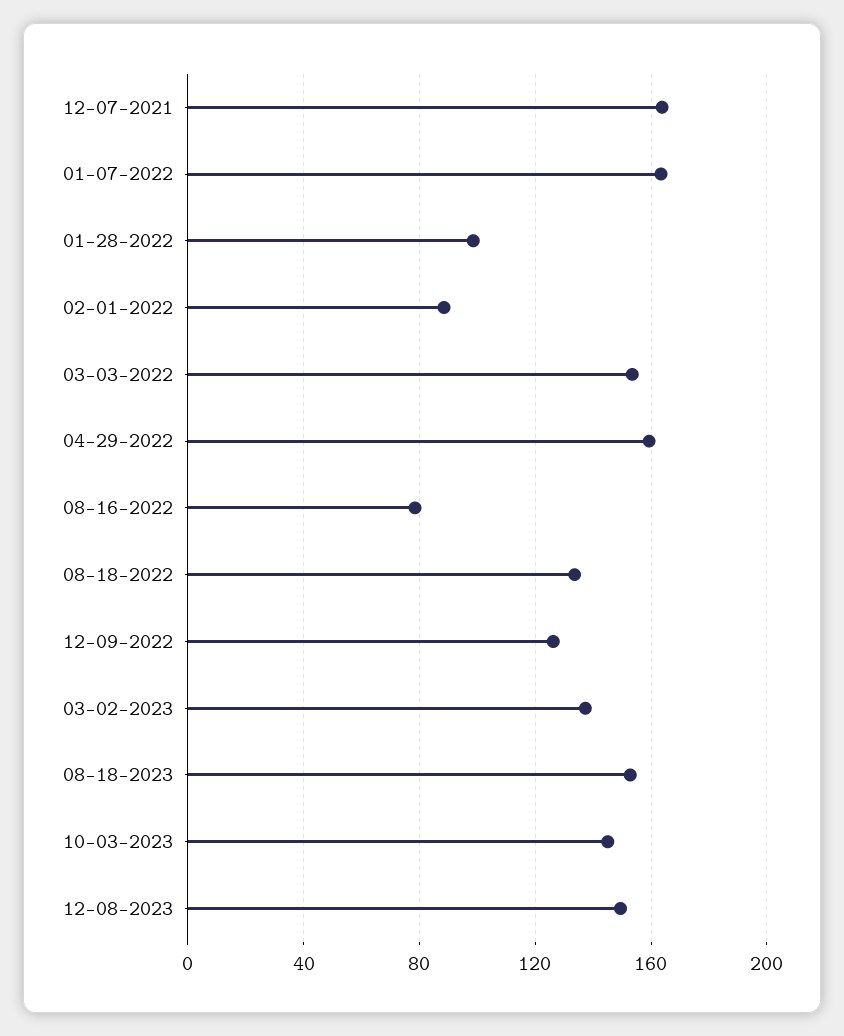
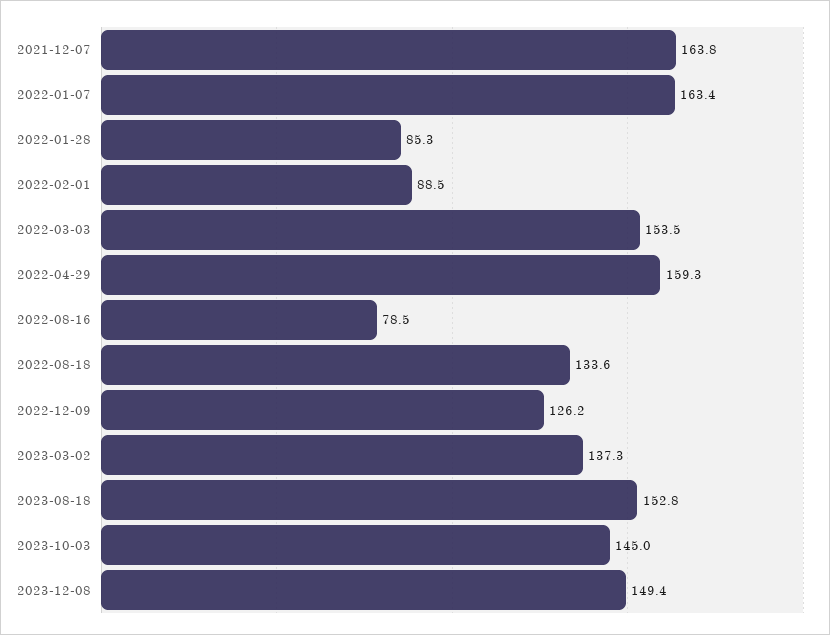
01-28-2022: 100 -> 85.3

